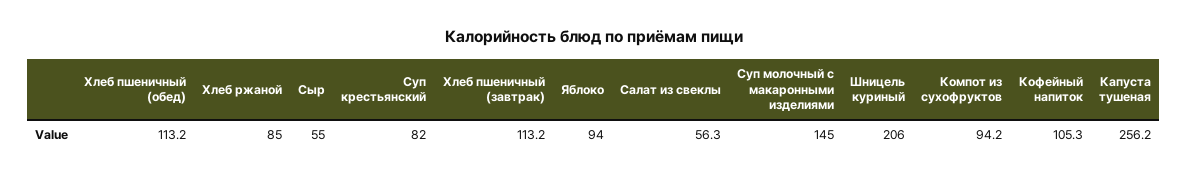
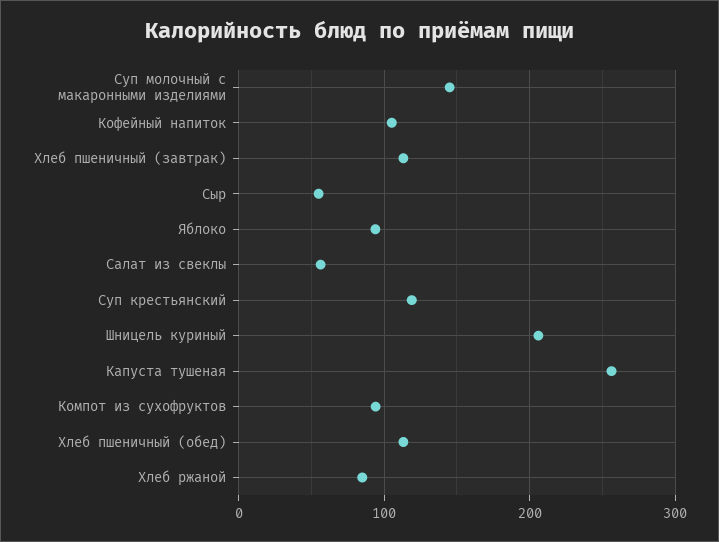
Суп крестьянский: 82 -> 120

